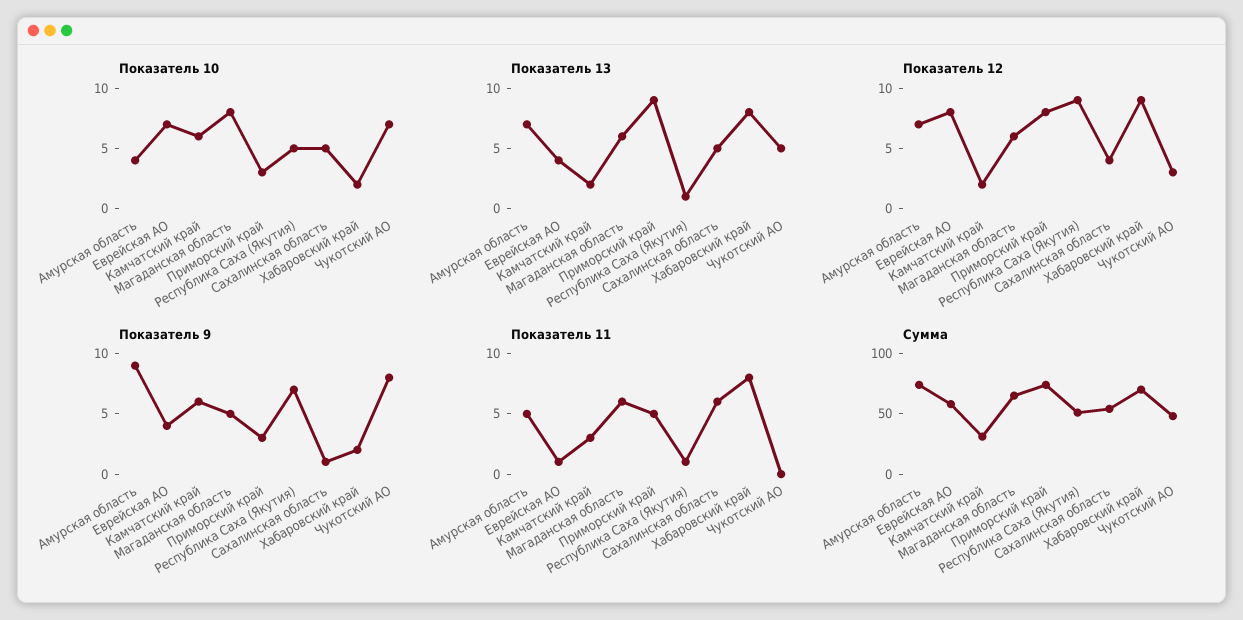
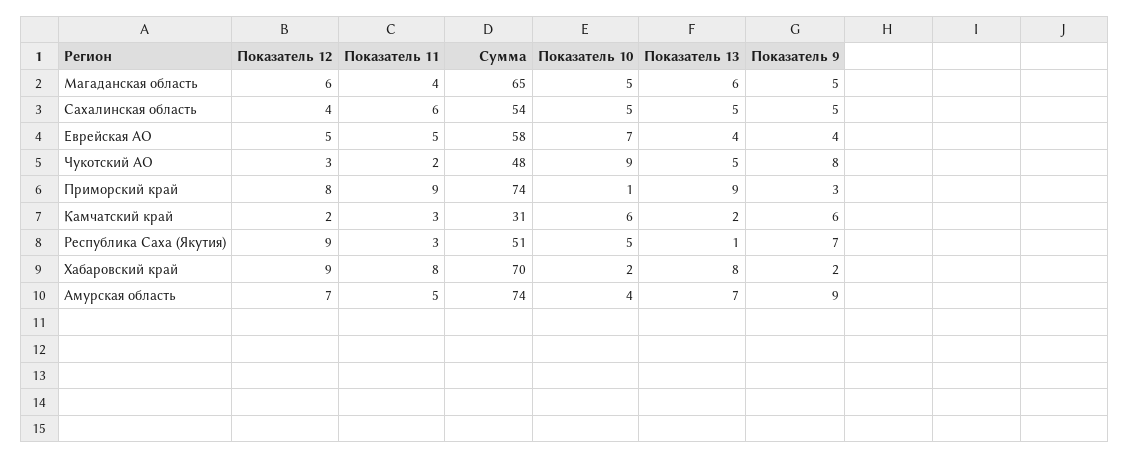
Показатель 10, Магаданская область: 8 -> 5
Показатель 10, Приморский край: 3 -> 1
Показатель 10, Чукотский АО: 7 -> 9
Показатель 12, Еврейская АО: 8 -> 5
Показатель 9, Сахалинская область: 1 -> 5
Показатель 11, Еврейская АО: 1 -> 5
Показатель 11, Магаданская область: 6 -> 4
Показатель 11, Приморский край: 5 -> 9
Показатель 11, Республика Саха (Якутия): 1 -> 3
Показатель 11, Чукотский АО: 0 -> 2

